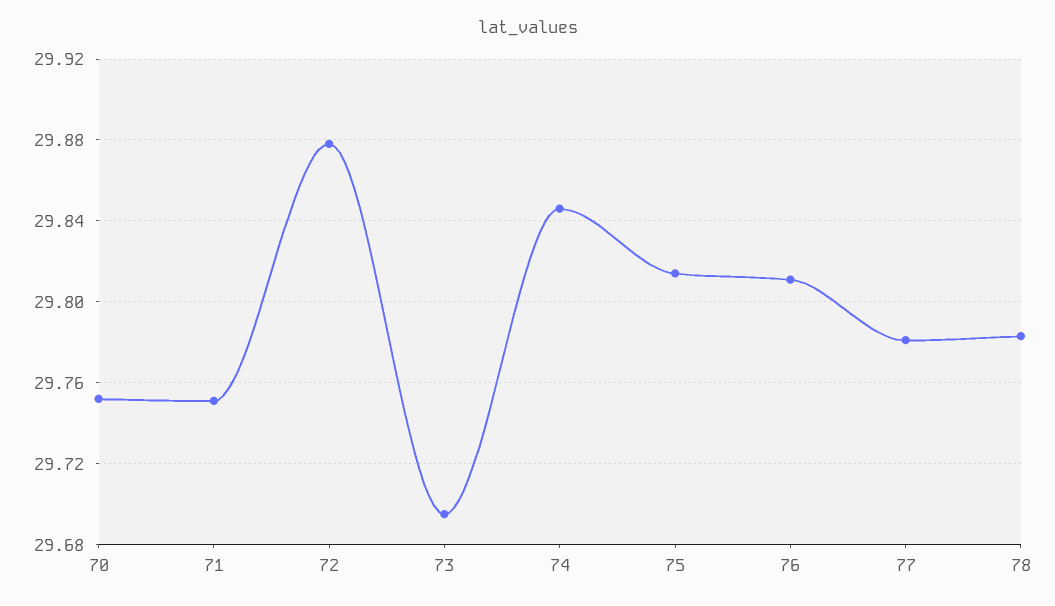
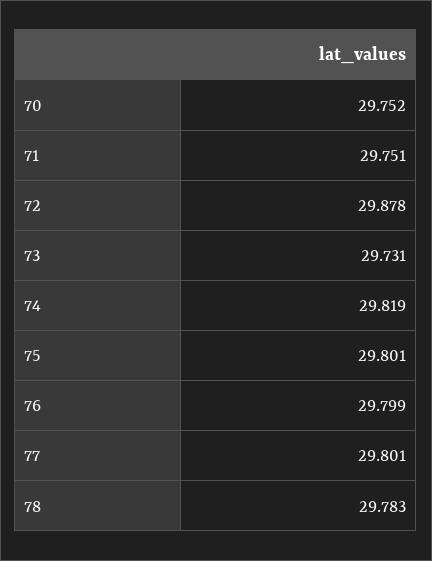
73: 29.695 -> 29.731
74: 29.845 -> 29.819
75: 29.815 -> 29.801
76: 29.81 -> 29.799
77: 29.78 -> 29.801

